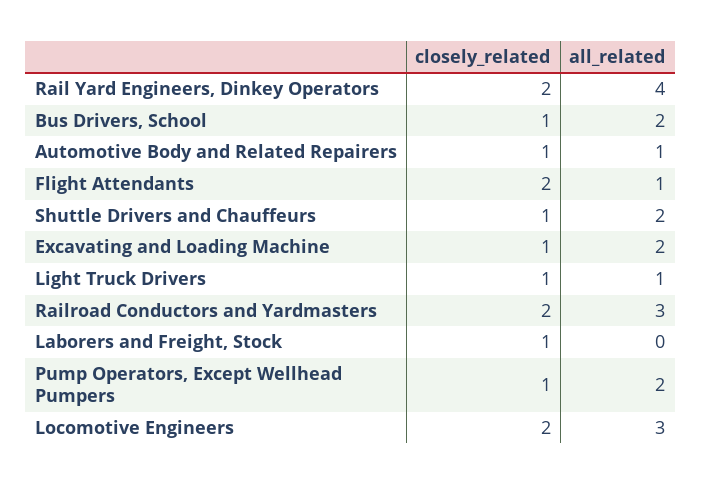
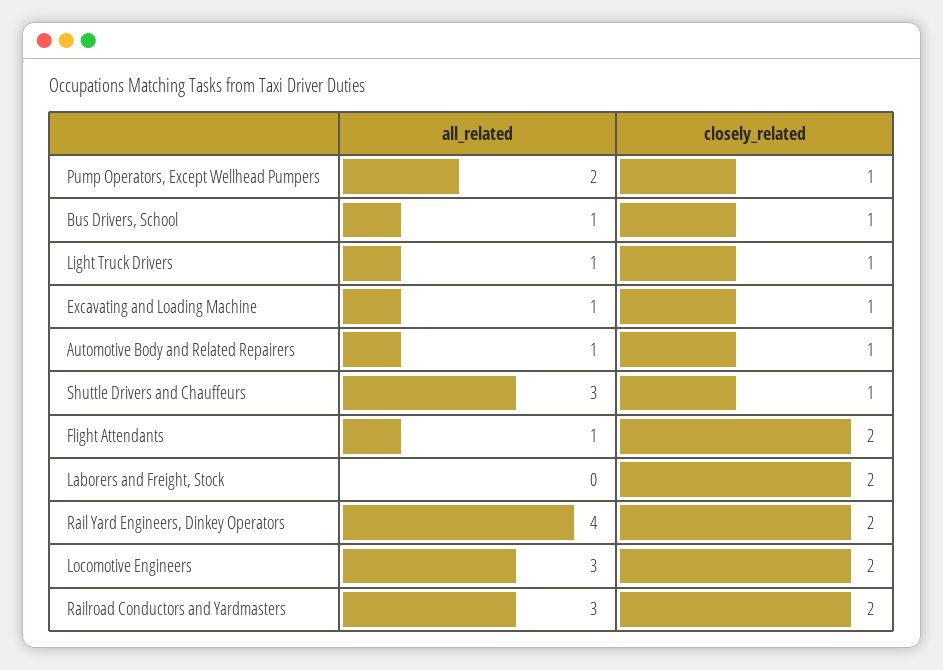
all_related, Bus Drivers, School: 2 -> 1
all_related, Shuttle Drivers and Chauffeurs: 2 -> 3
all_related, Excavating and Loading Machine: 2 -> 1
closely_related, Laborers and Freight, Stock: 1 -> 2

